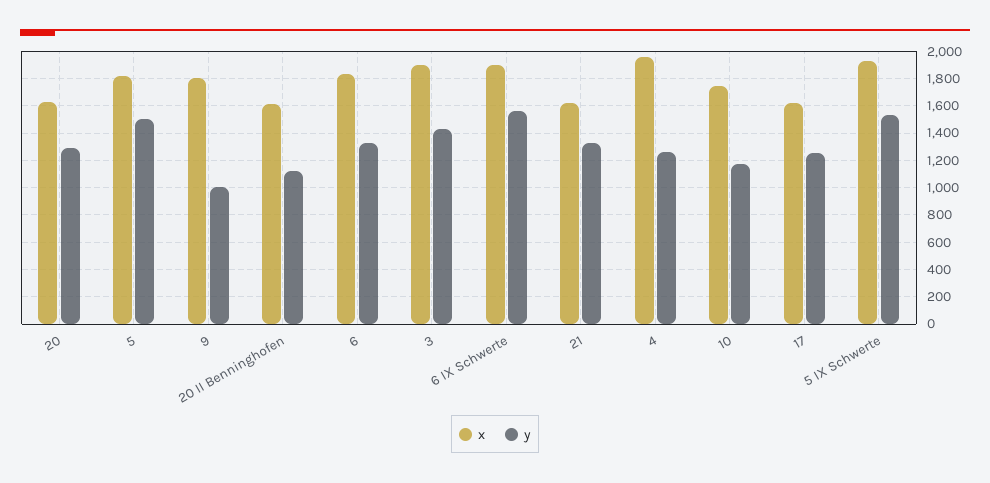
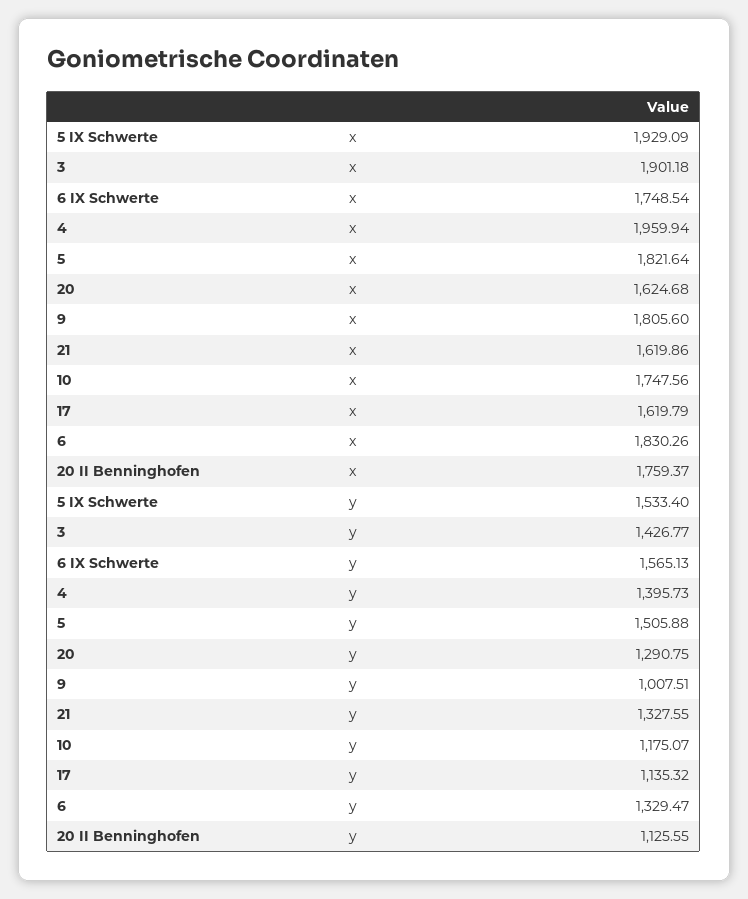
x, 20 II Benninghofen: 1600 -> 1759.37
x, 6 IX Schwerte: 1900 -> 1748.54
y, 4: 1250 -> 1395.73
y, 17: 1250 -> 1135.32

